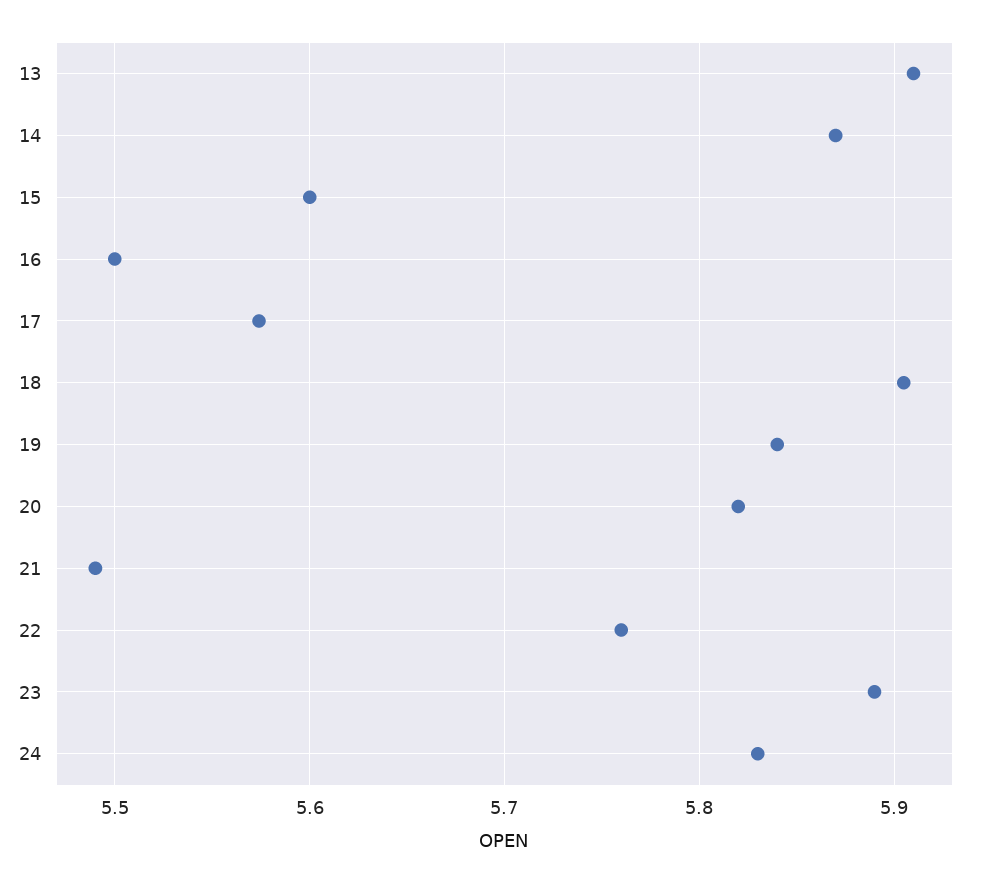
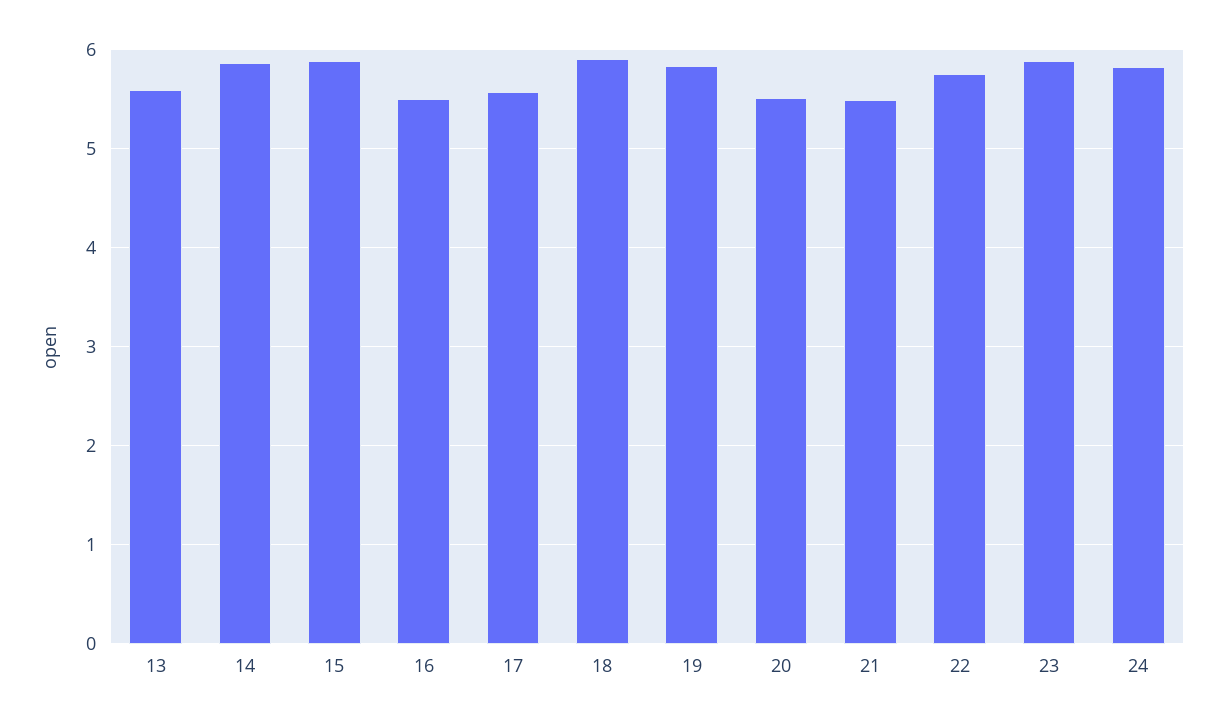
13: 5.91 -> 5.6
15: 5.6 -> 5.9
20: 5.82 -> 5.5

